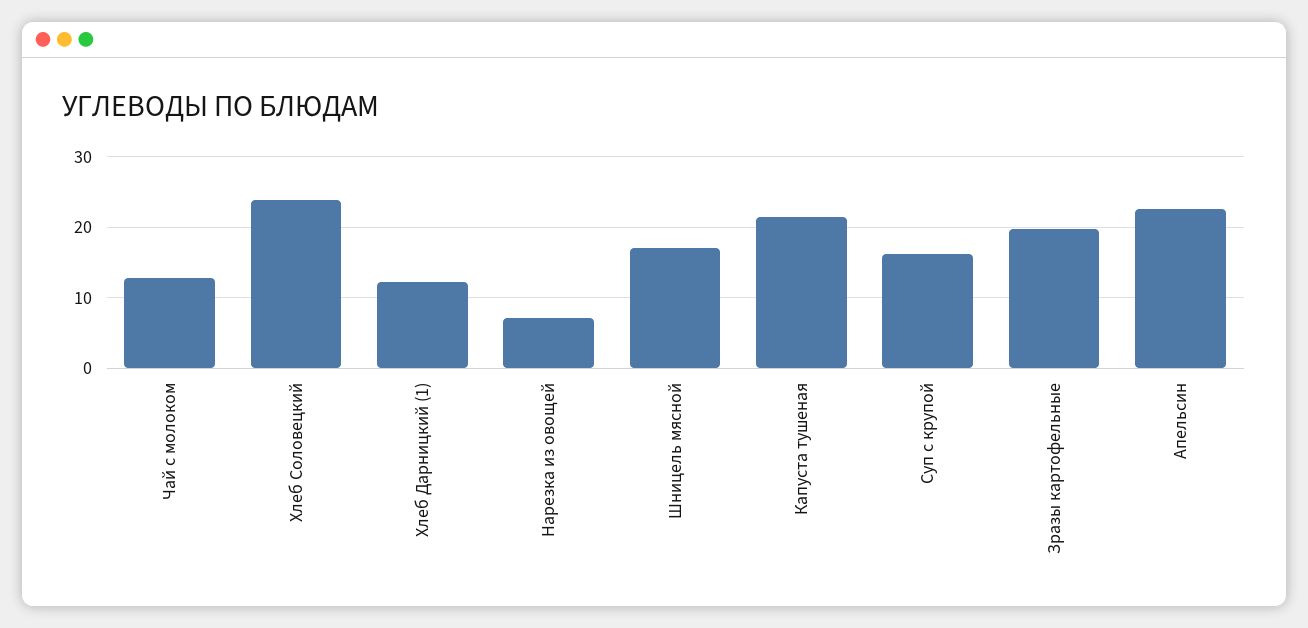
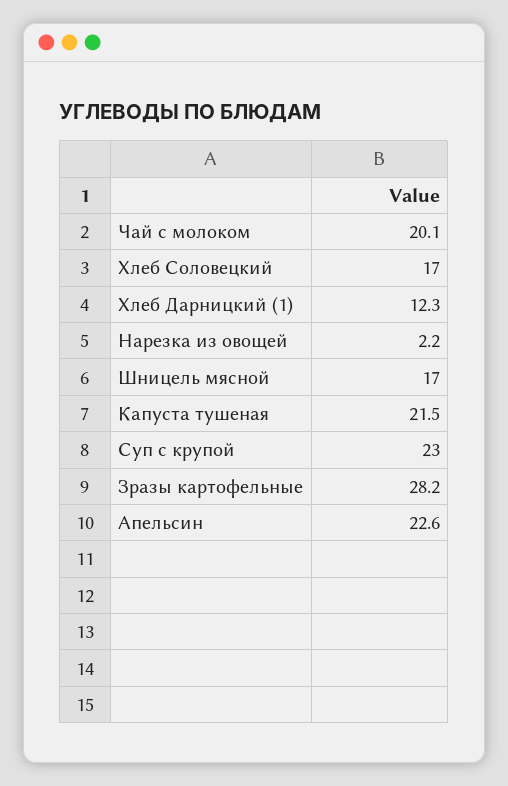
Чай с молоком: 13 -> 20.1
Хлеб Соловецкий: 24 -> 17
Нарезка из овощей: 7 -> 2.2
Суп с крупой: 16 -> 23
Зразы картофельные: 20 -> 28.2

